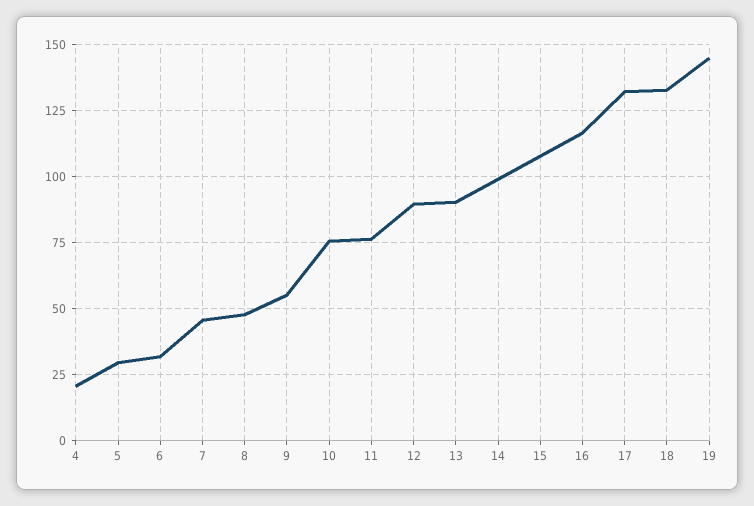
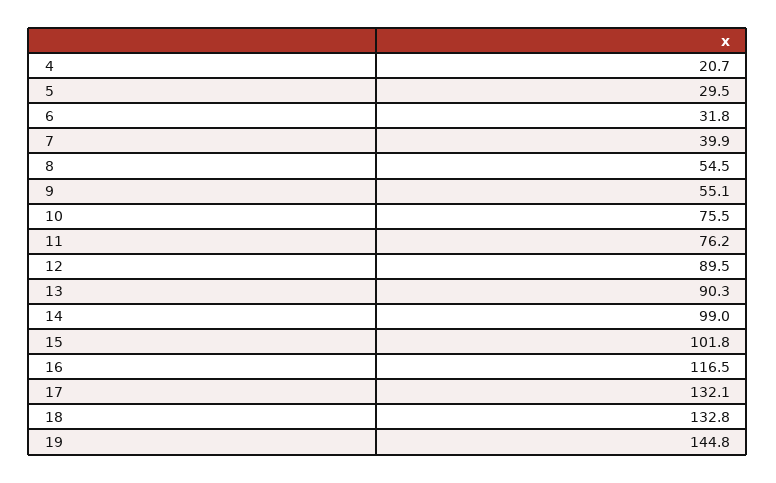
7: 45 -> 39.9
8: 47.5 -> 54.5
15: 107.5 -> 101.8

